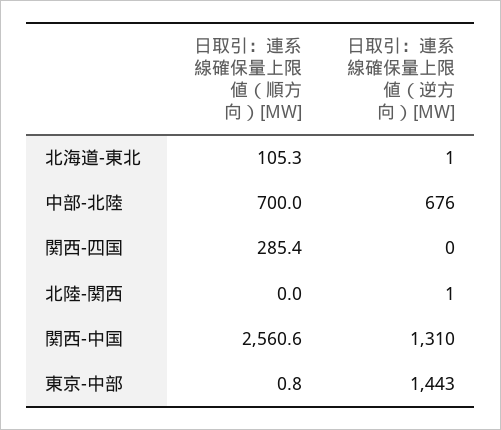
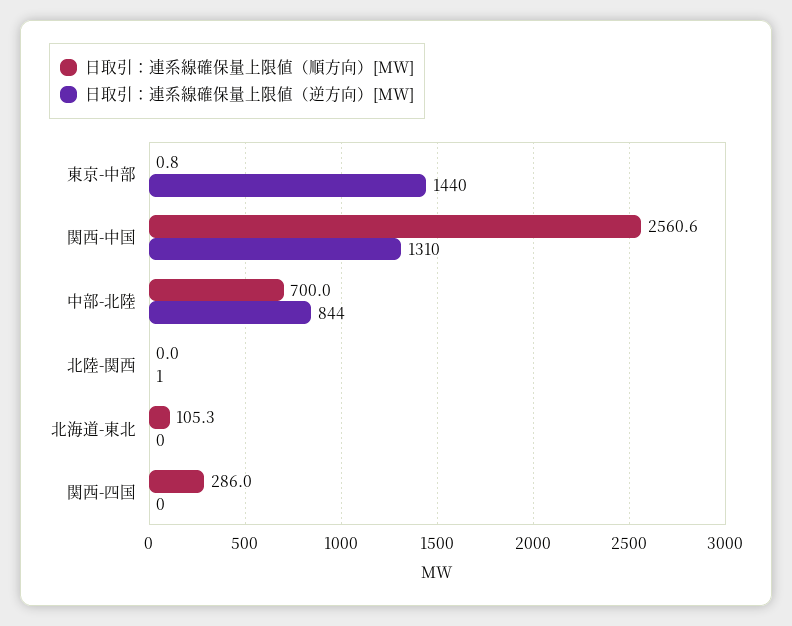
日取引：連系線確保量上限値（逆方向）[MW], 北海道-東北: 1 -> 0
日取引：連系線確保量上限値（逆方向）[MW], 中部-北陸: 676 -> 844
日取引：連系線確保量上限値（順方向）[MW], 関西-四国: 285.4 -> 286
日取引：連系線確保量上限値（逆方向）[MW], 東京-中部: 1443 -> 1440

